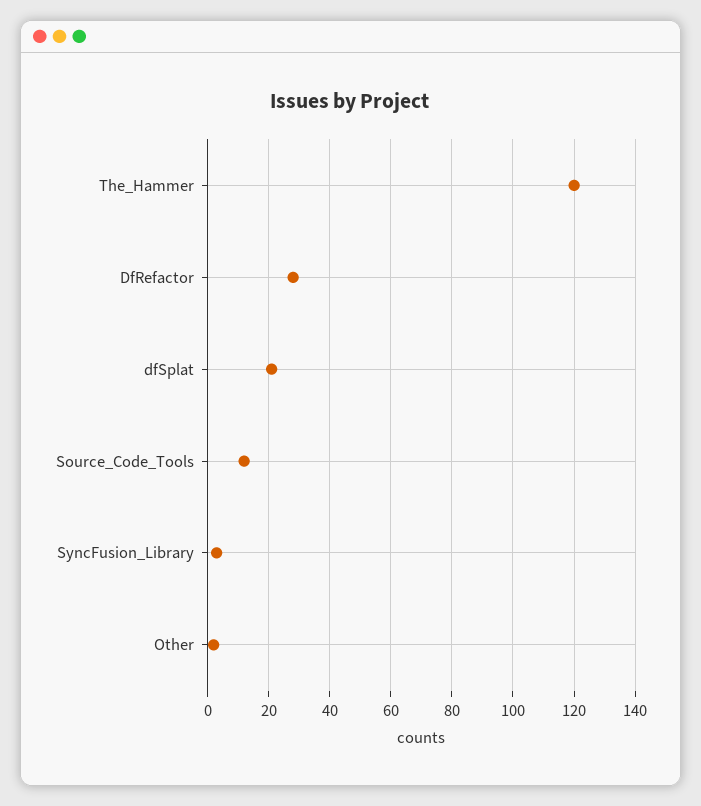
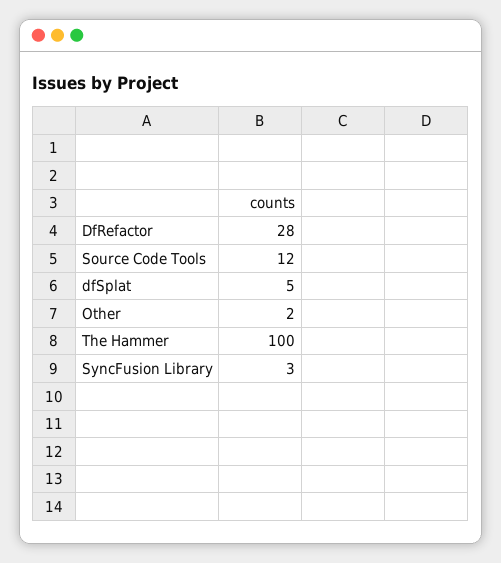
The_Hammer: 120 -> 100
dfSplat: 20 -> 5

